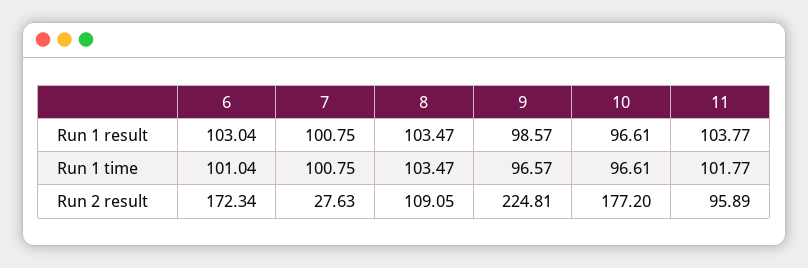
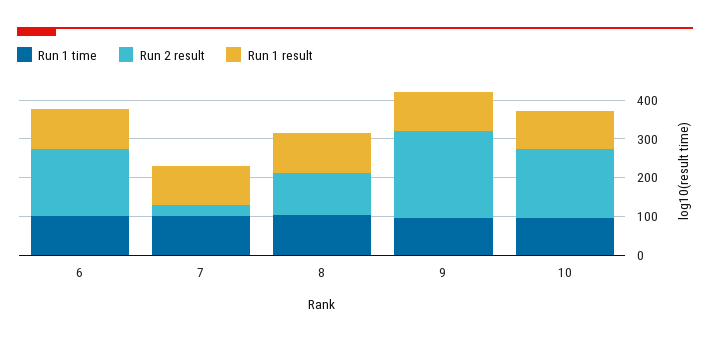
Run 1 result, 11: 103.77 -> none
Run 1 time, 11: 101.77 -> none
Run 2 result, 11: 95.89 -> none

